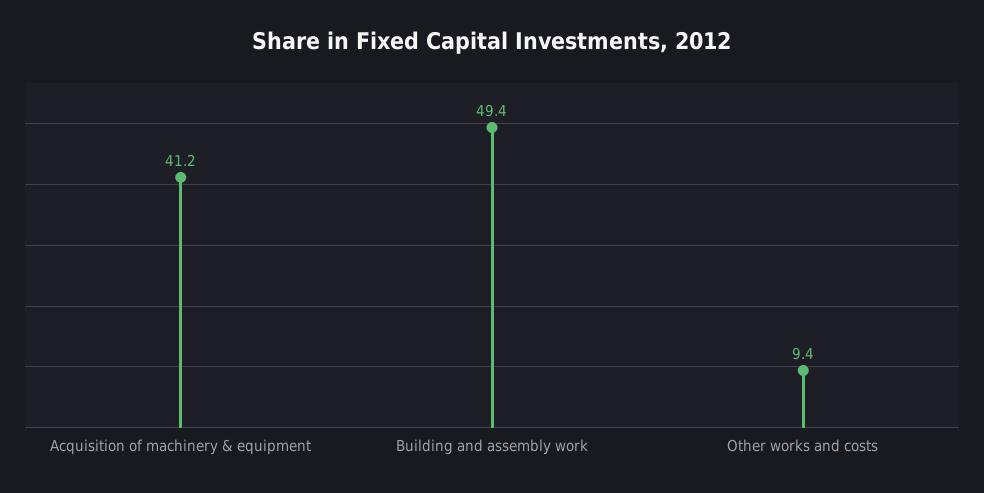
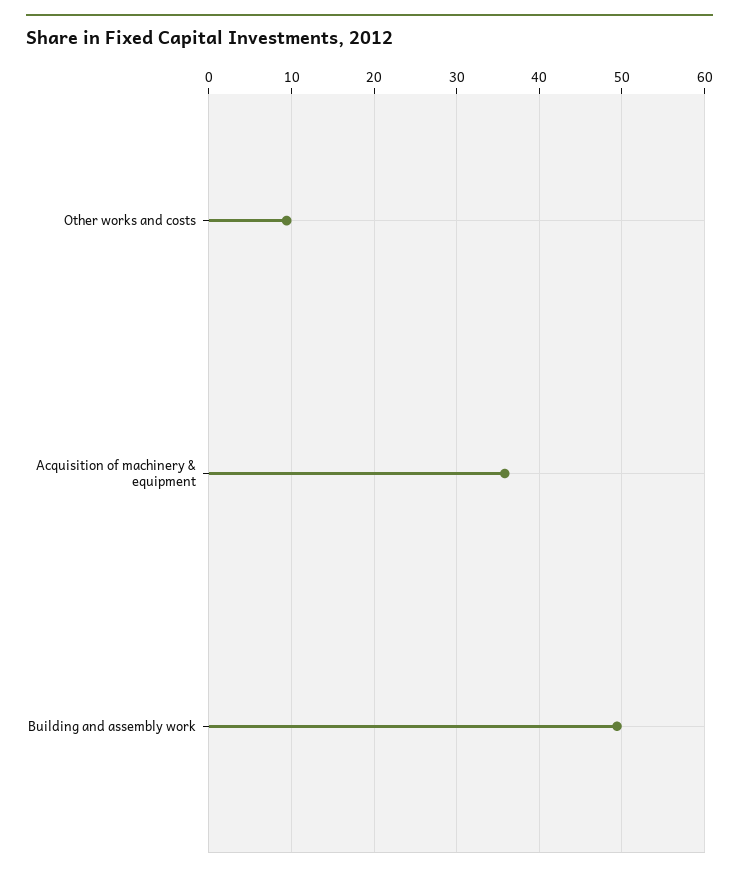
Acquisition of machinery & equipment: 41.2 -> 36

